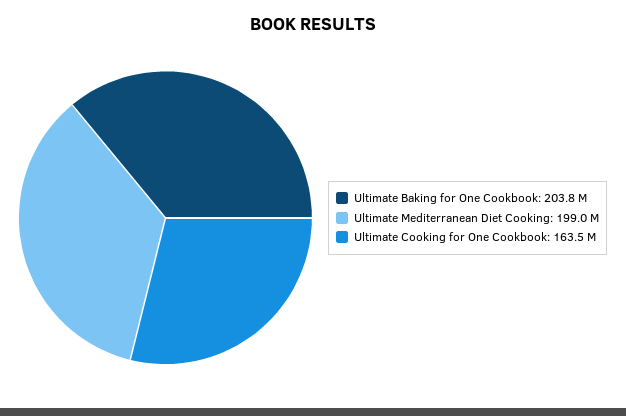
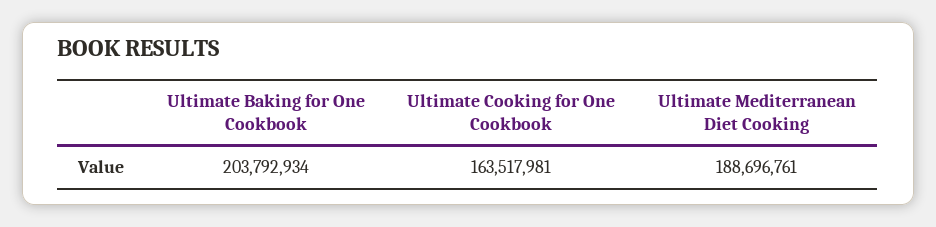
Ultimate Mediterranean Diet Cooking: 199000000 -> 188696761

